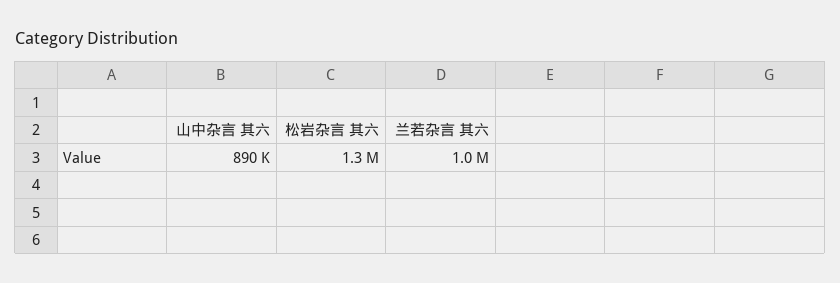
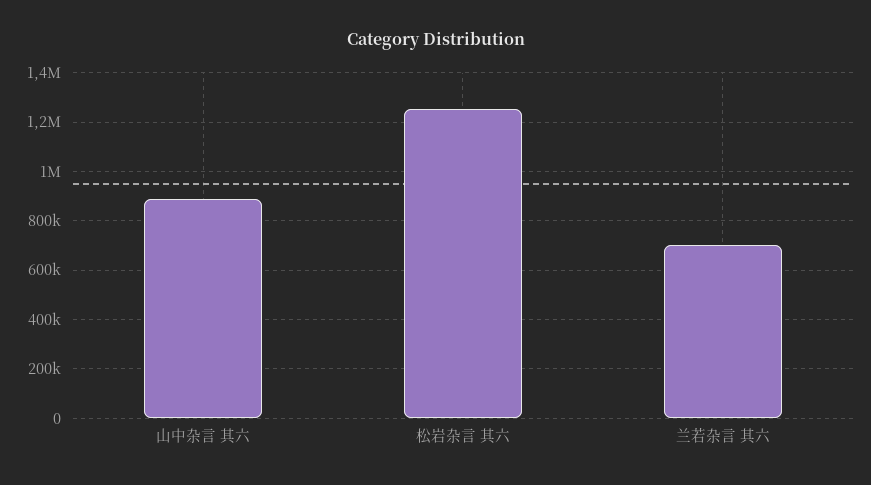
兰若杂言 其六: 1000000 -> 700000

